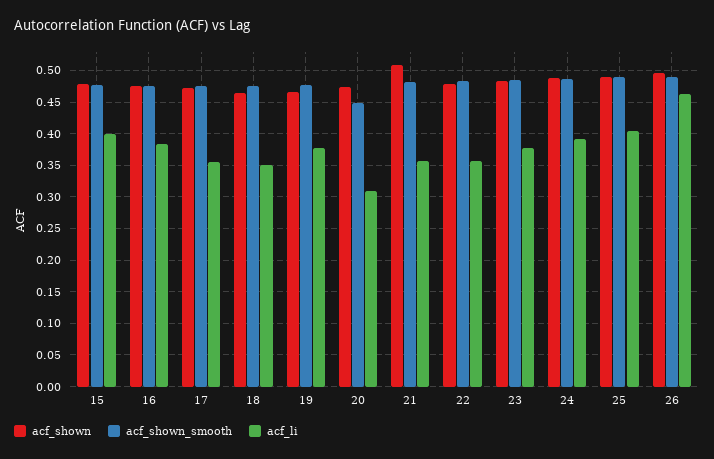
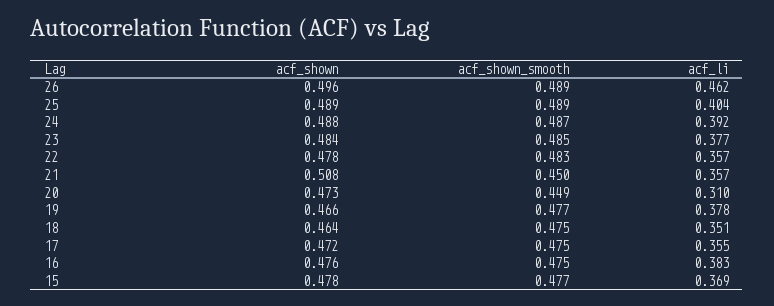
acf_li, 15: 0.4 -> 0.369
acf_shown_smooth, 21: 0.48 -> 0.45

